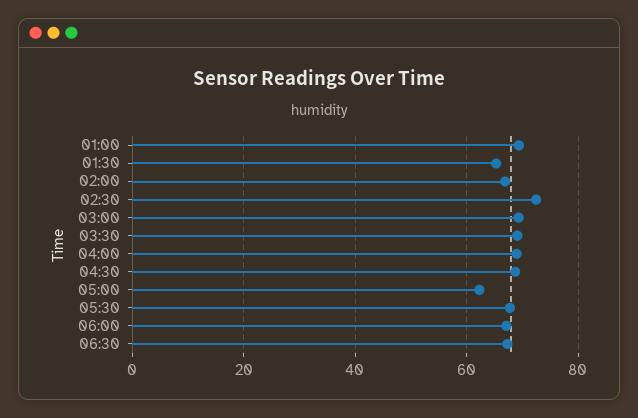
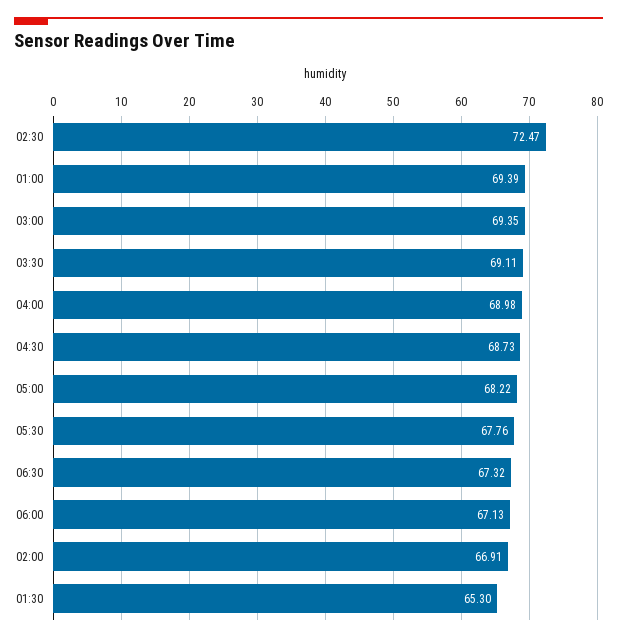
05:00: 62 -> 68.22

